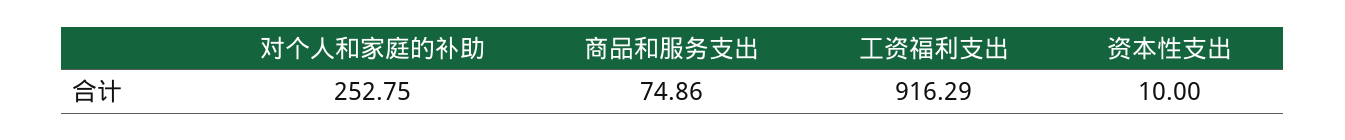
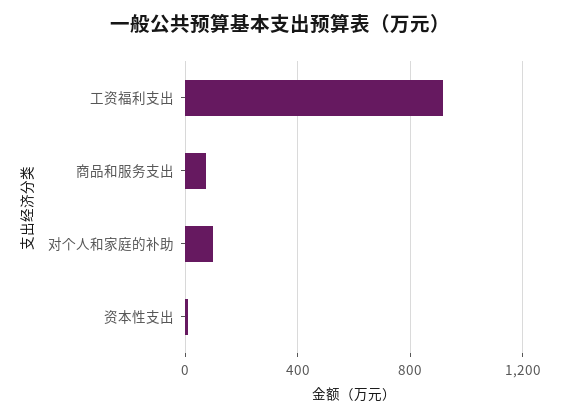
对个人和家庭的补助: 252.75 -> 100

